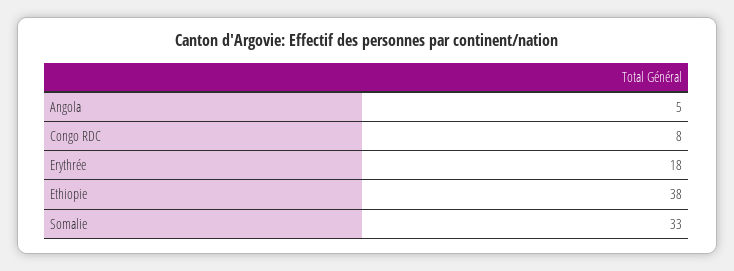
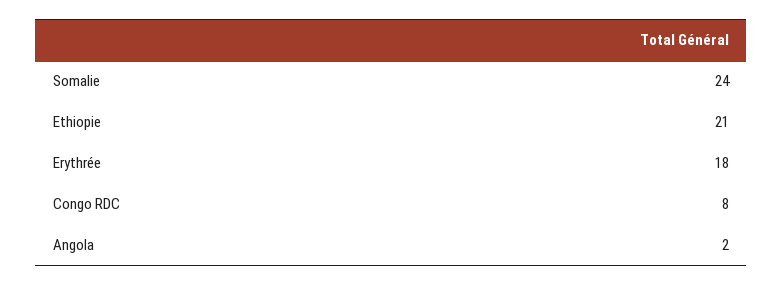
Angola: 5 -> 2
Ethiopie: 38 -> 21
Somalie: 33 -> 24

